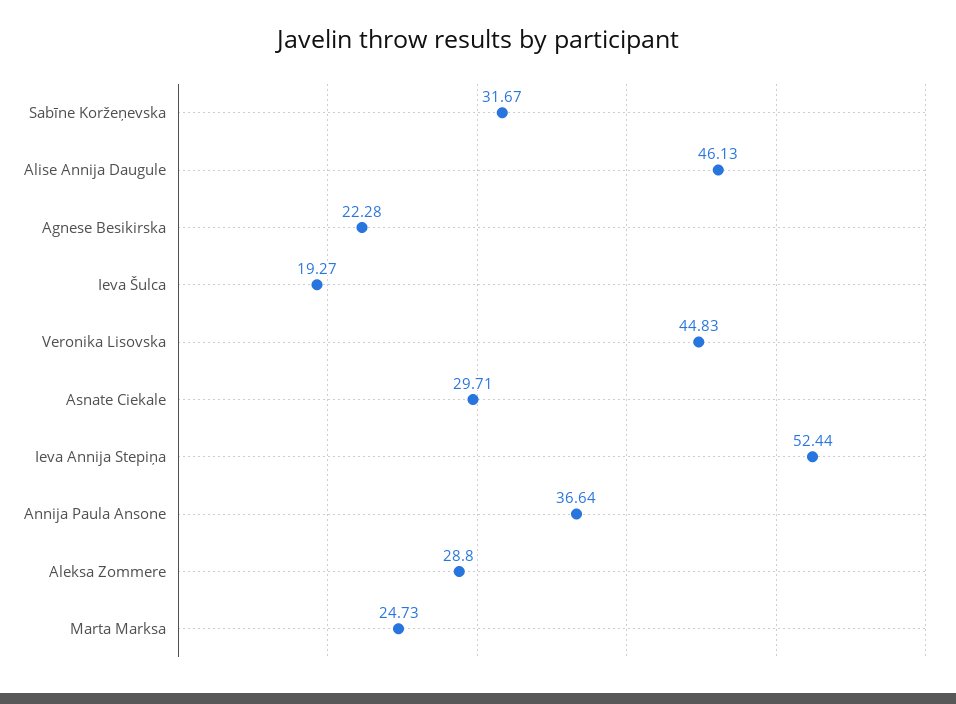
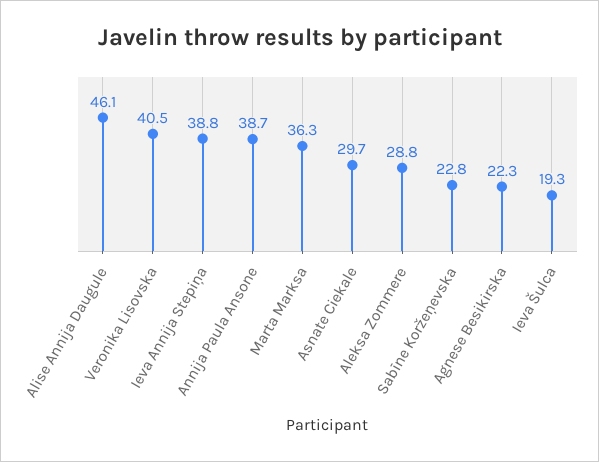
Sabīne Koržeņevska: 31.67 -> 22.8
Veronika Lisovska: 44.83 -> 40.5
Ieva Annija Stepiņa: 52.44 -> 38.8
Annija Paula Ansone: 36.64 -> 38.7
Marta Marksa: 24.73 -> 36.3

